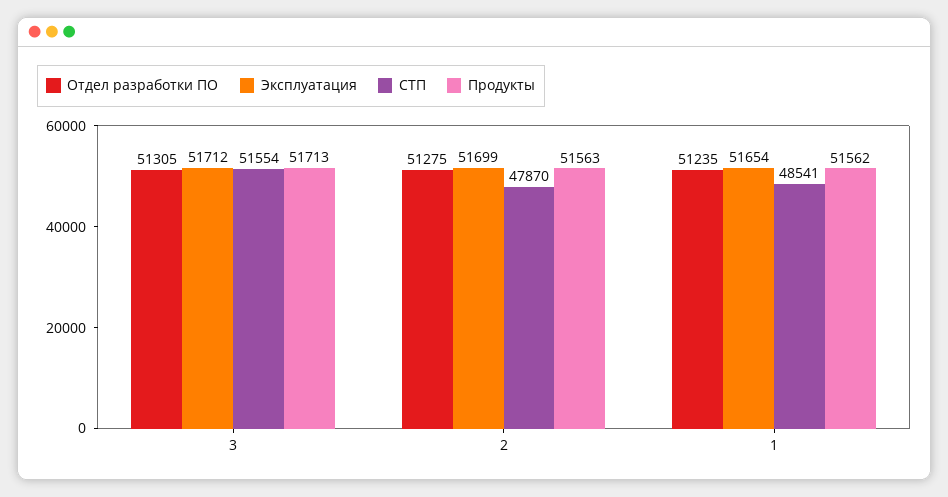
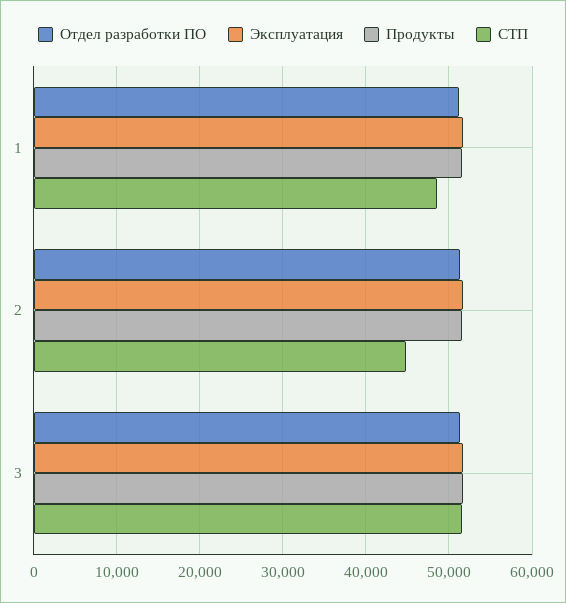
СТП, 2: 47870 -> 45000

